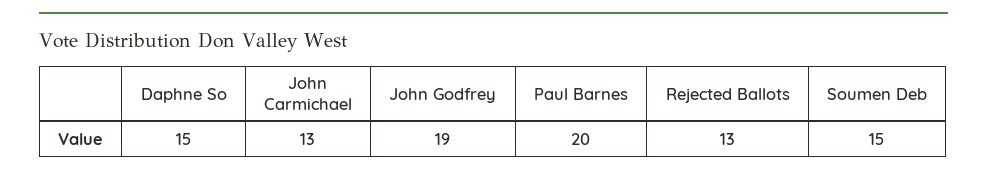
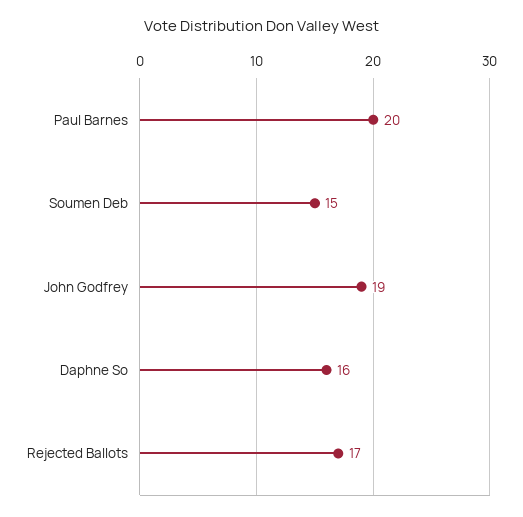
Daphne So: 15 -> 16
John Carmichael: 13 -> none
Rejected Ballots: 13 -> 17

